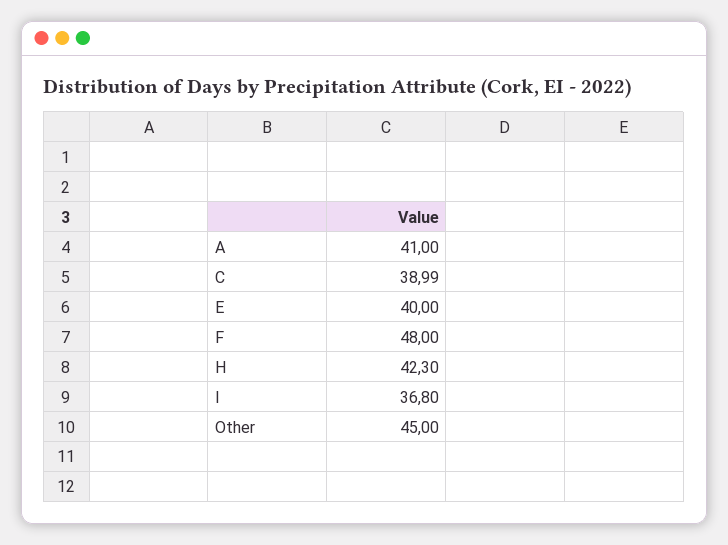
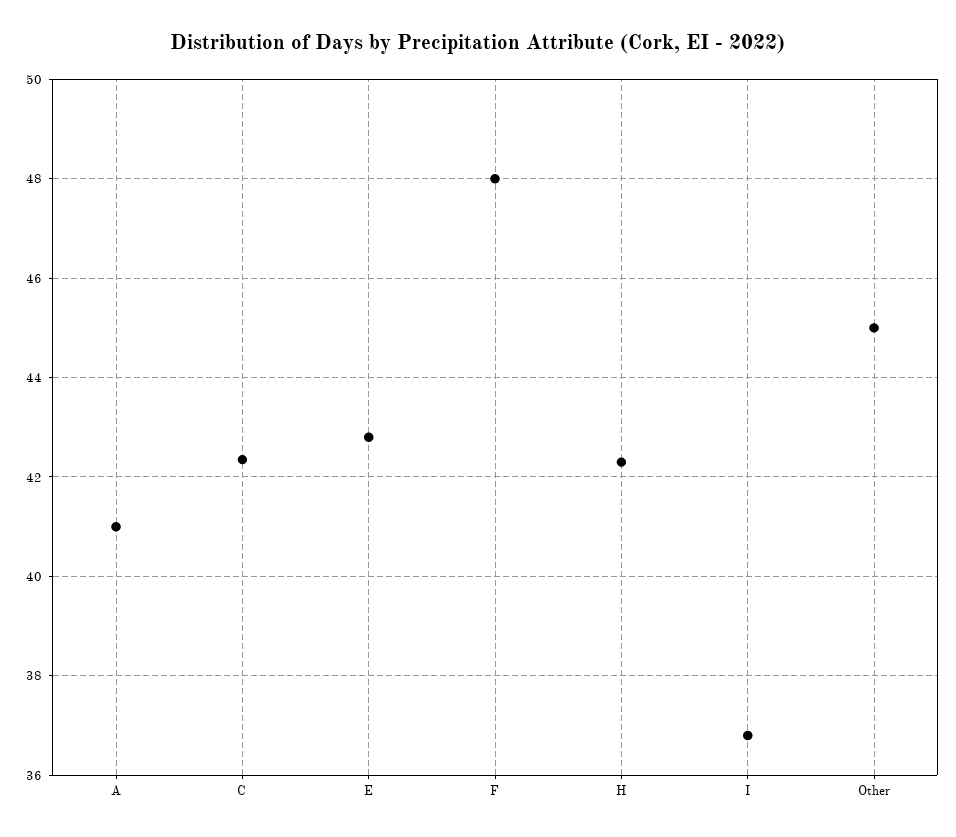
C: 38.99 -> 42.4
E: 40 -> 42.8

